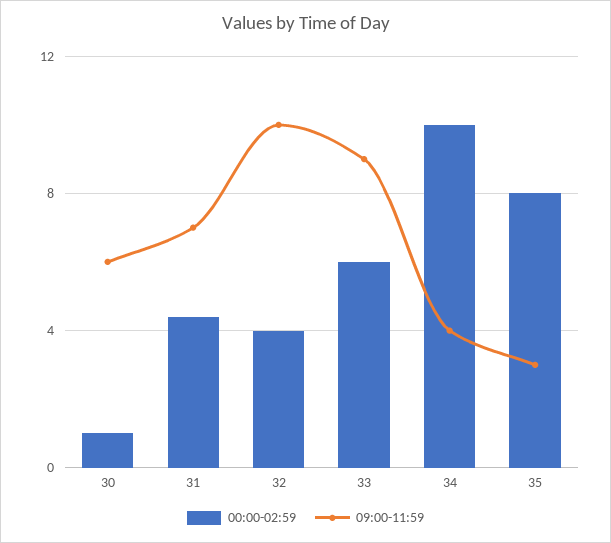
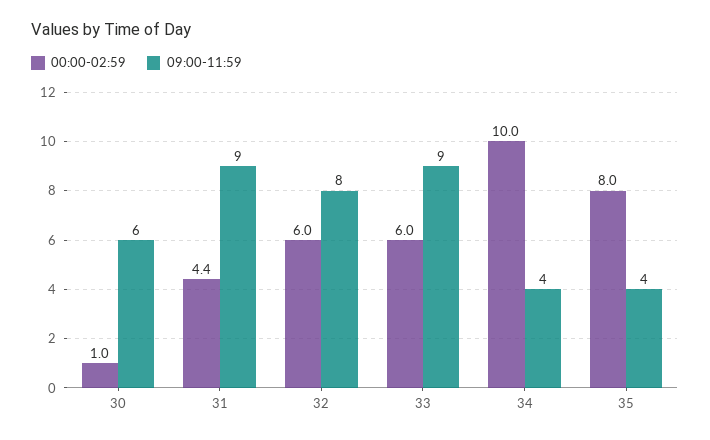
09:00-11:59, 31: 7 -> 9
00:00-02:59, 32: 4 -> 6
09:00-11:59, 32: 10 -> 8
09:00-11:59, 35: 3 -> 4

